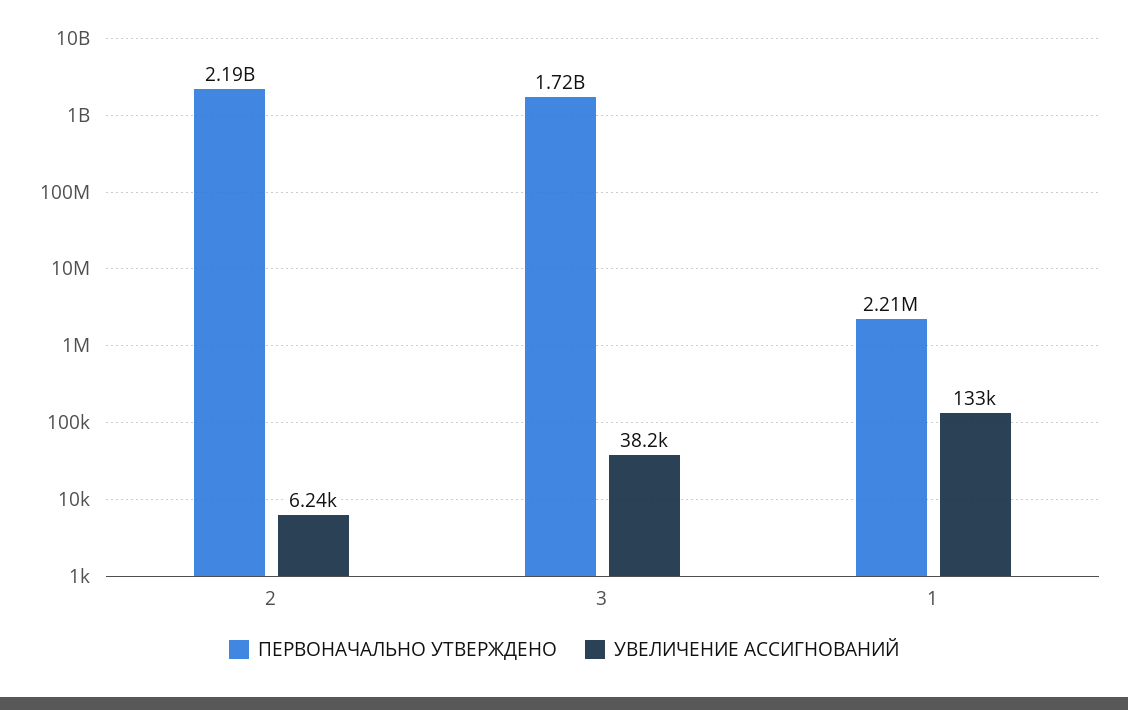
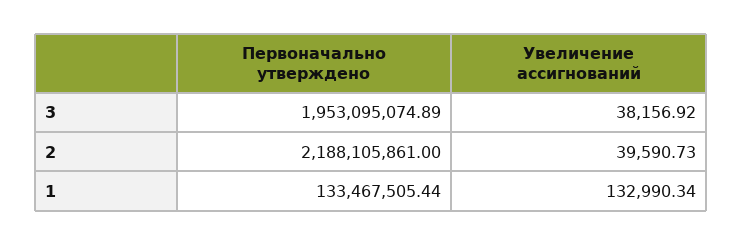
УВЕЛИЧЕНИЕ АССИГНОВАНИЙ, 2: 6240 -> 39590.73
ПЕРВОНАЧАЛЬНО УТВЕРЖДЕНО, 3: 1720000000 -> 1953095074.89
ПЕРВОНАЧАЛЬНО УТВЕРЖДЕНО, 1: 2210000 -> 133467505.44

